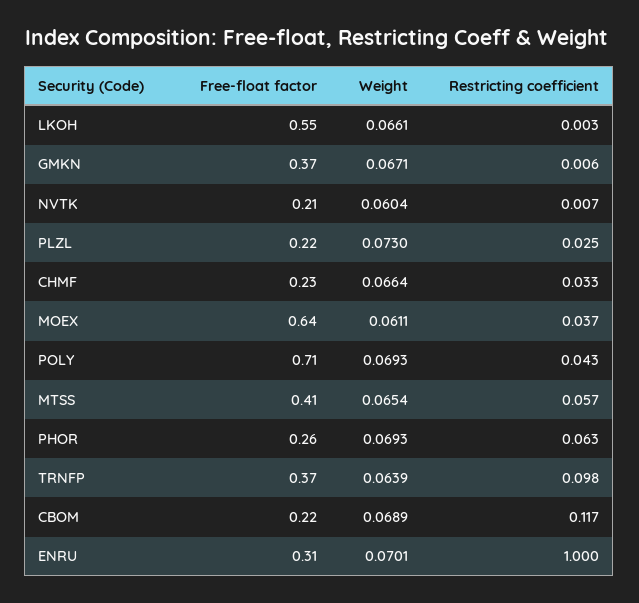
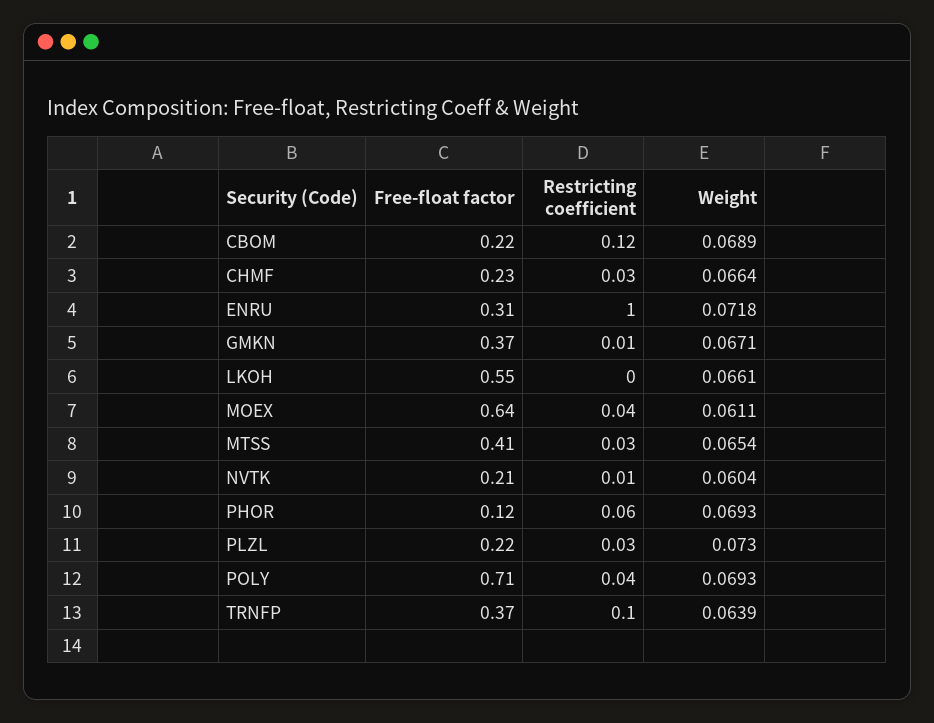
Restricting coefficient, MTSS: 0.057 -> 0.03
Free-float factor, PHOR: 0.26 -> 0.12
Weight, ENRU: 0.0701 -> 0.0718

